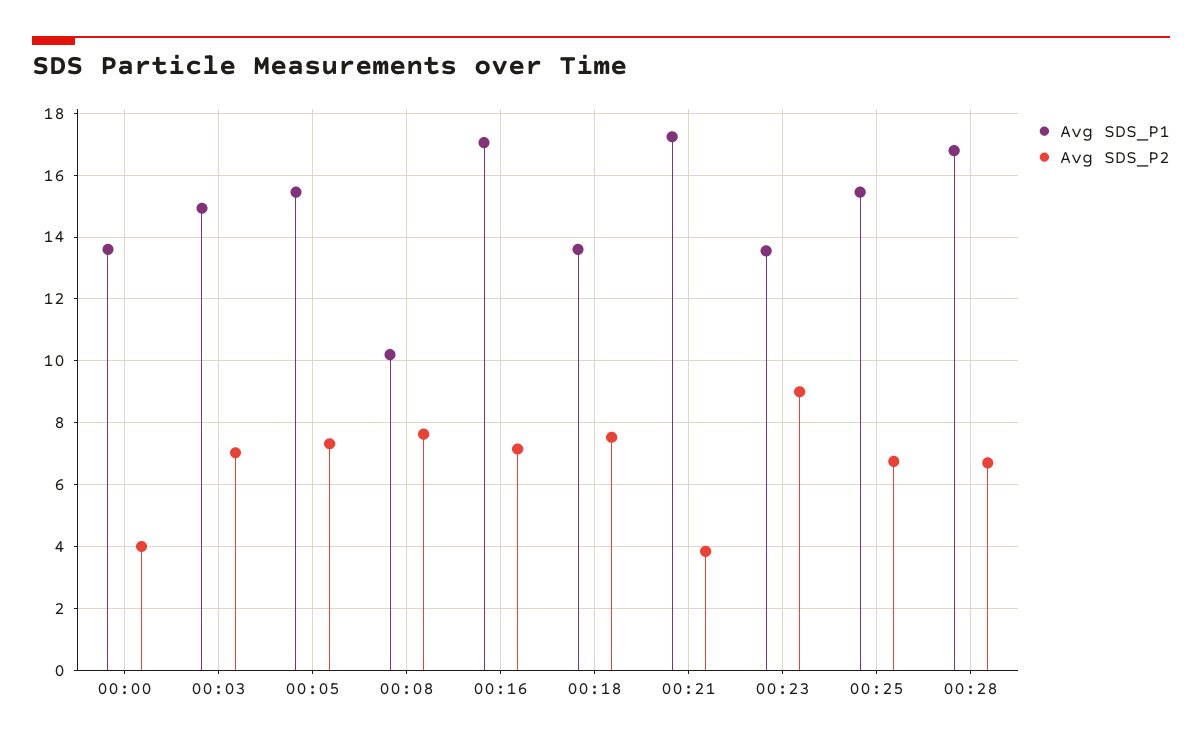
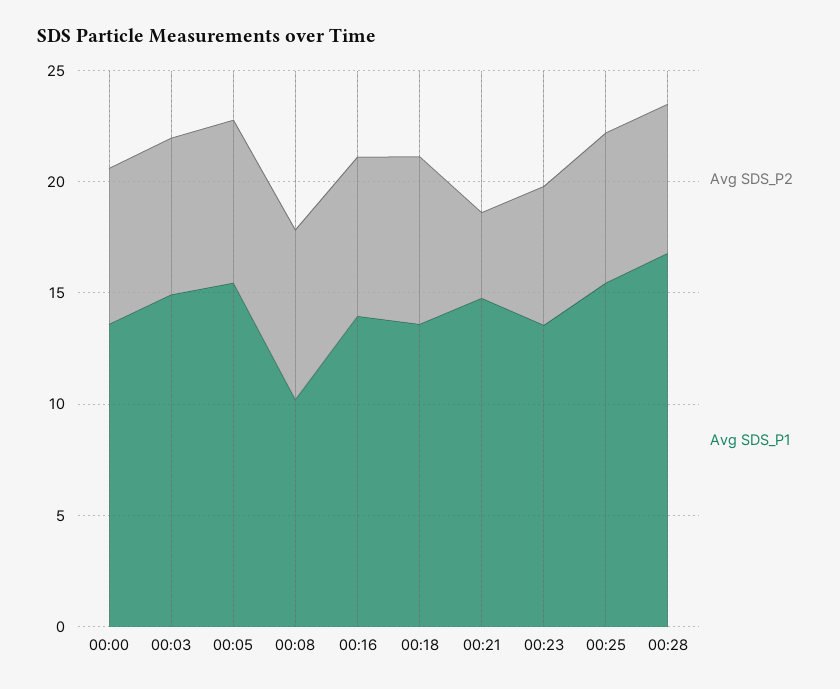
Avg SDS_P2, 00:00: 4 -> 7
Avg SDS_P1, 00:16: 17 -> 14
Avg SDS_P1, 00:21: 17.2 -> 15
Avg SDS_P2, 00:23: 9 -> 6

